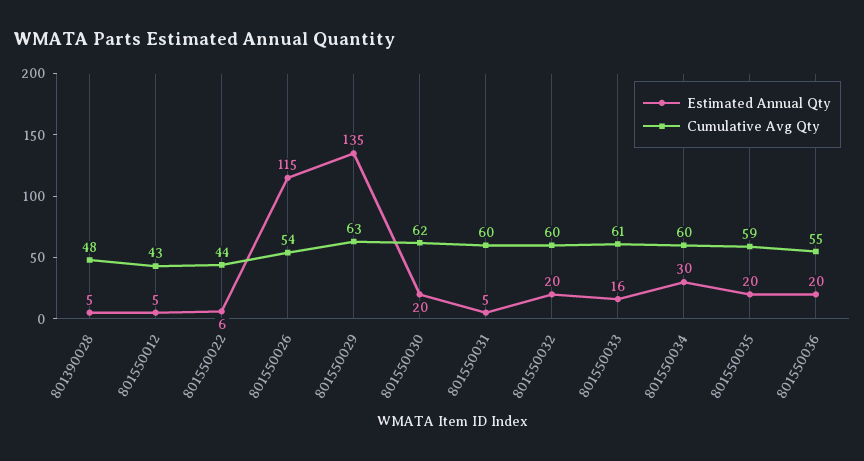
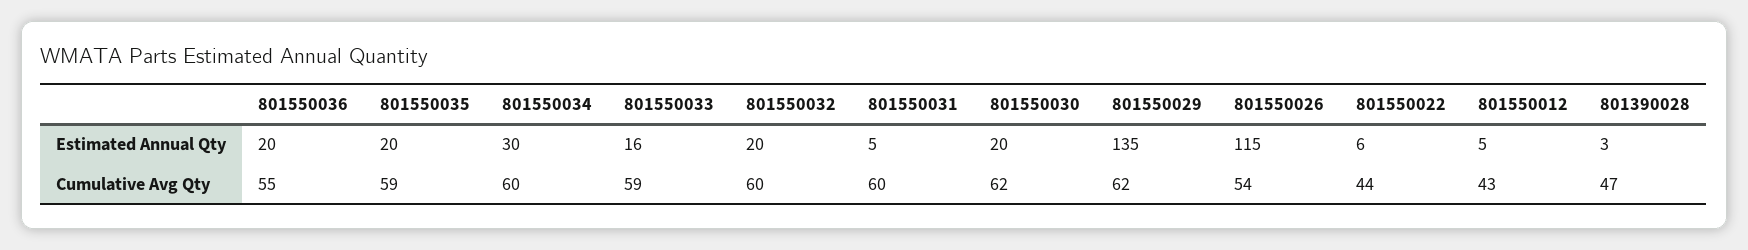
Estimated Annual Qty, 801390028: 5 -> 3
Cumulative Avg Qty, 801390028: 48 -> 47
Cumulative Avg Qty, 801550029: 63 -> 62
Cumulative Avg Qty, 801550033: 61 -> 59

